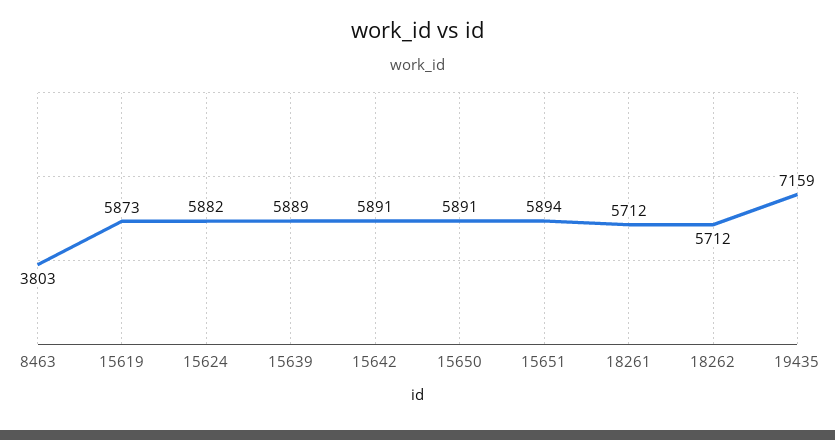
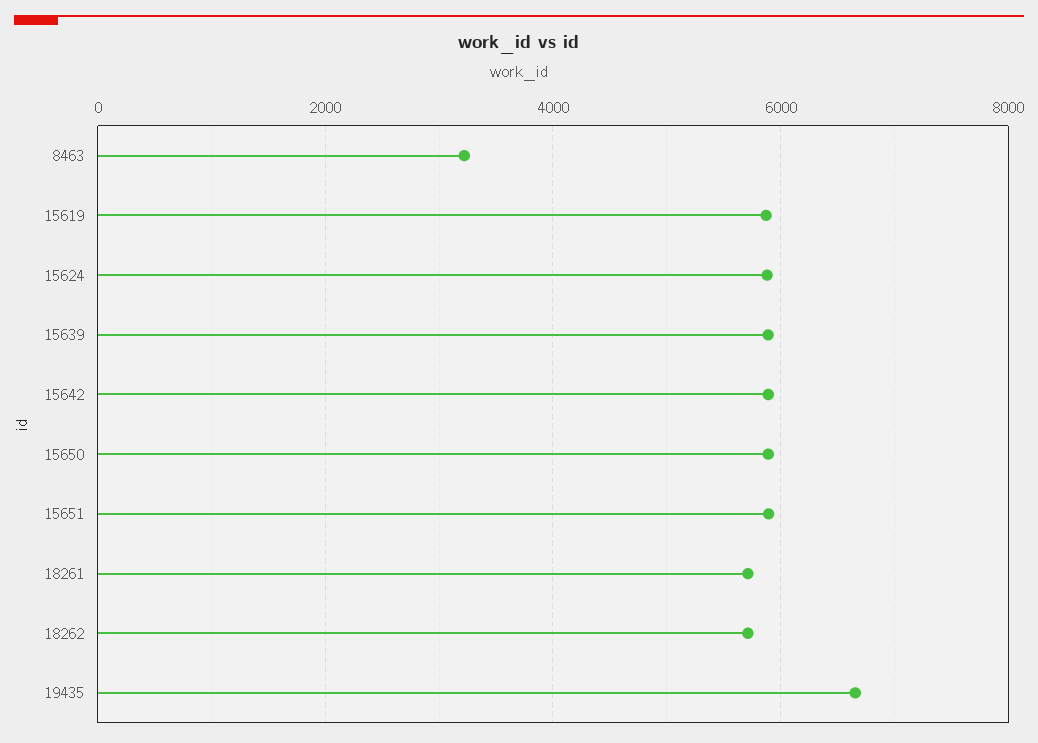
8463: 3803 -> 3200
19435: 7159 -> 6600

